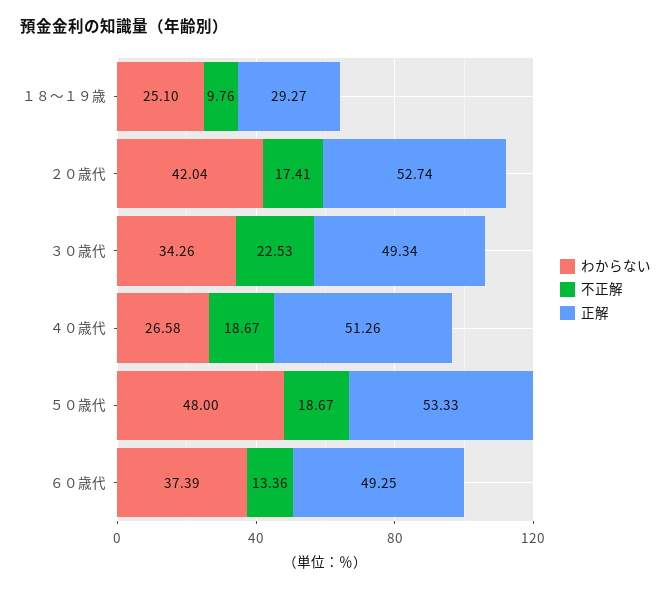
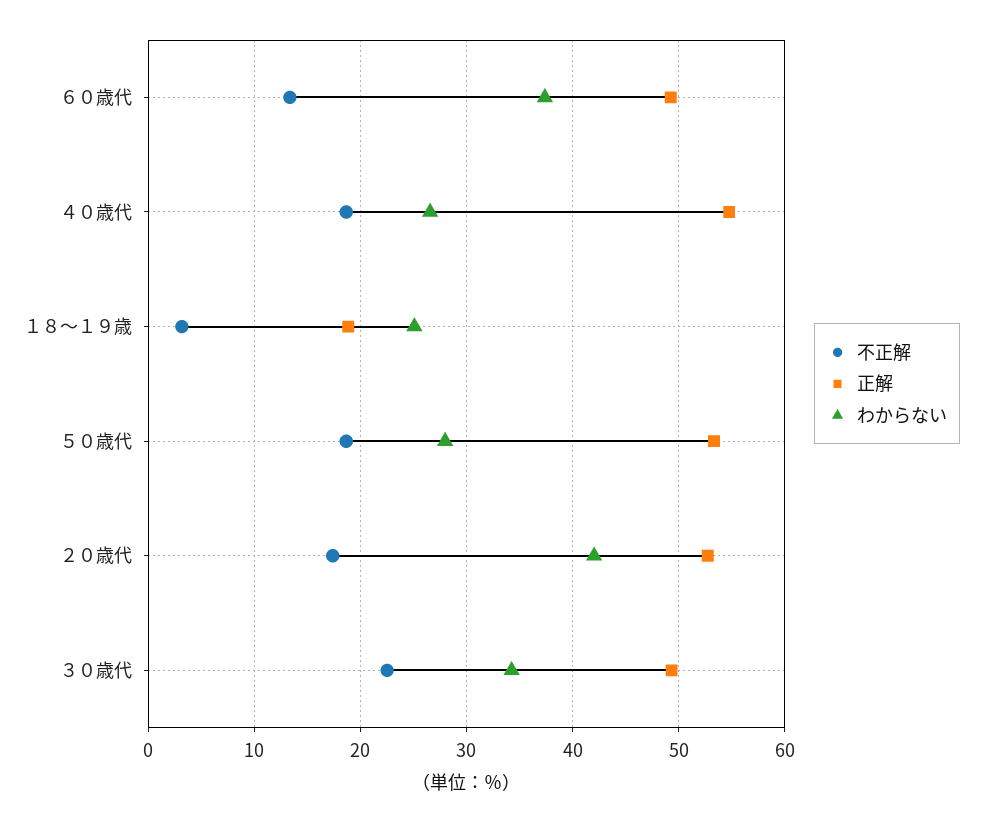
不正解, １８～１９歳: 9.76 -> 3
正解, １８～１９歳: 29.27 -> 19
正解, ４０歳代: 51.26 -> 55
わからない, ５０歳代: 48 -> 28

